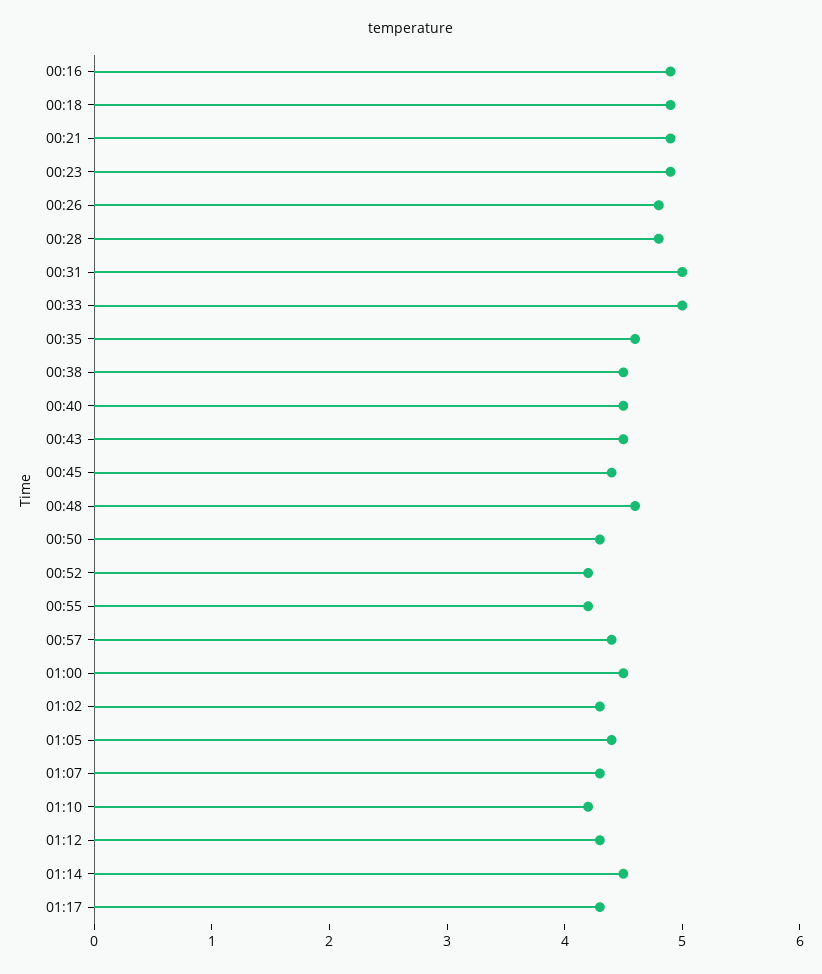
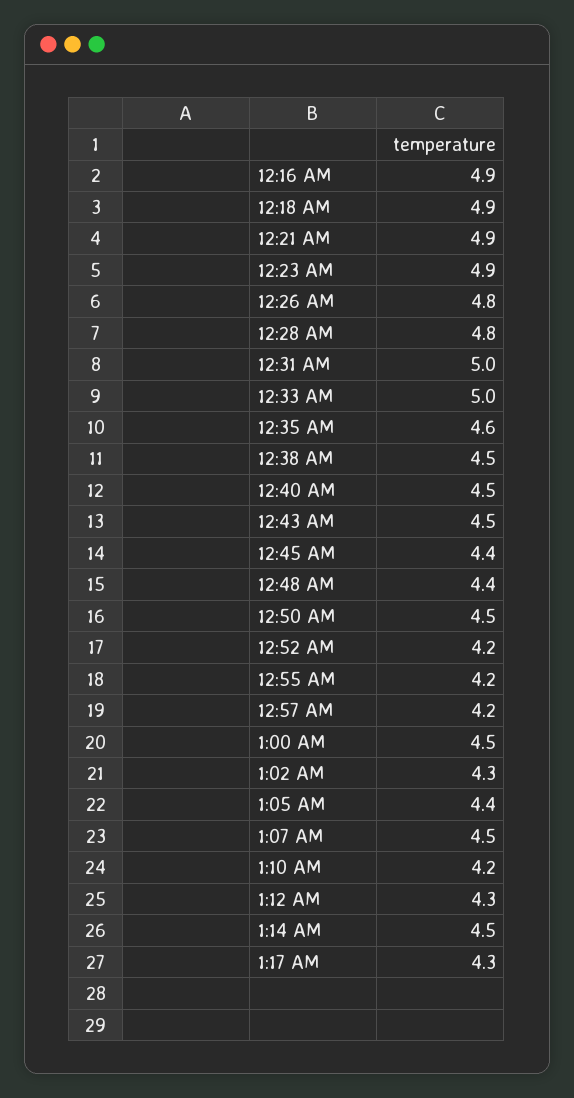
00:48: 4.6 -> 4.4
00:50: 4.3 -> 4.5
00:57: 4.4 -> 4.2
01:07: 4.3 -> 4.5

